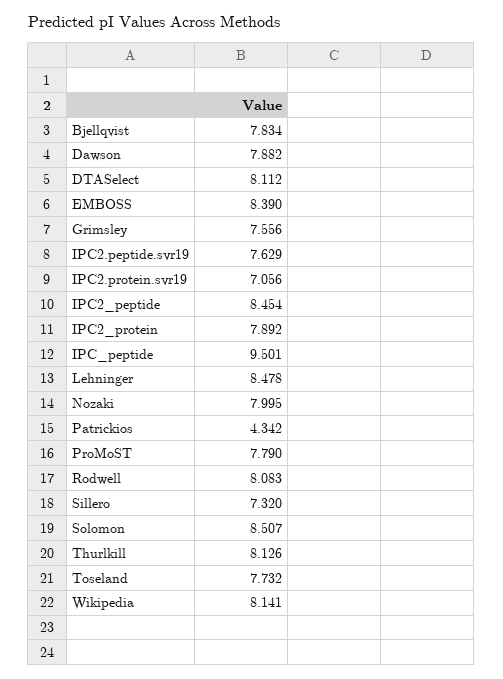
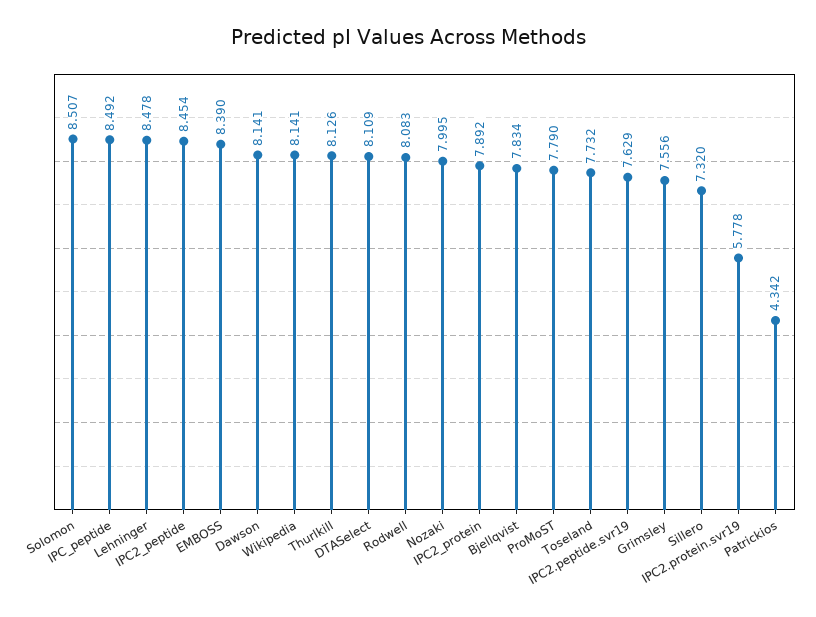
Dawson: 7.882 -> 8.141
DTASelect: 8.112 -> 8.109
IPC2.protein.svr19: 7.056 -> 5.778
IPC_peptide: 9.501 -> 8.492

